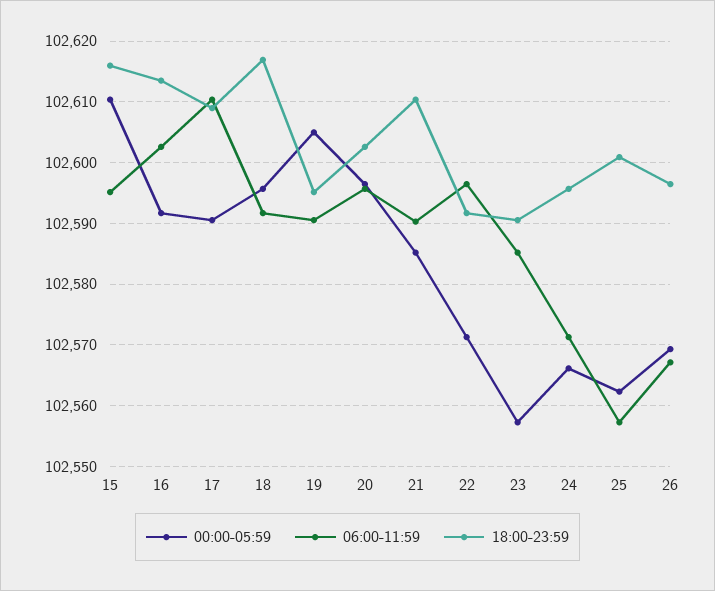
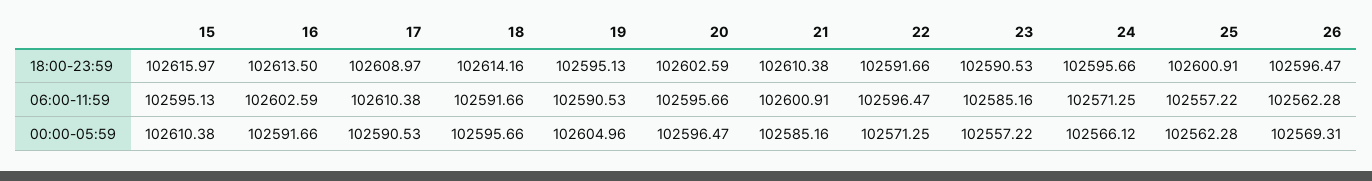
18:00-23:59, 18: 102617 -> 102614.16
06:00-11:59, 21: 102590 -> 102600.91
06:00-11:59, 26: 102567 -> 102562.28

